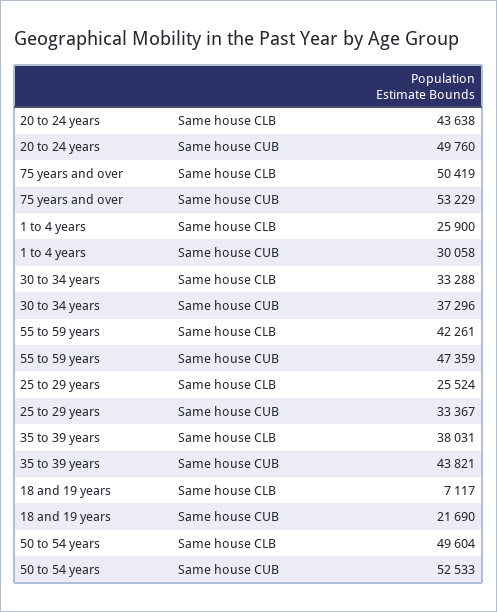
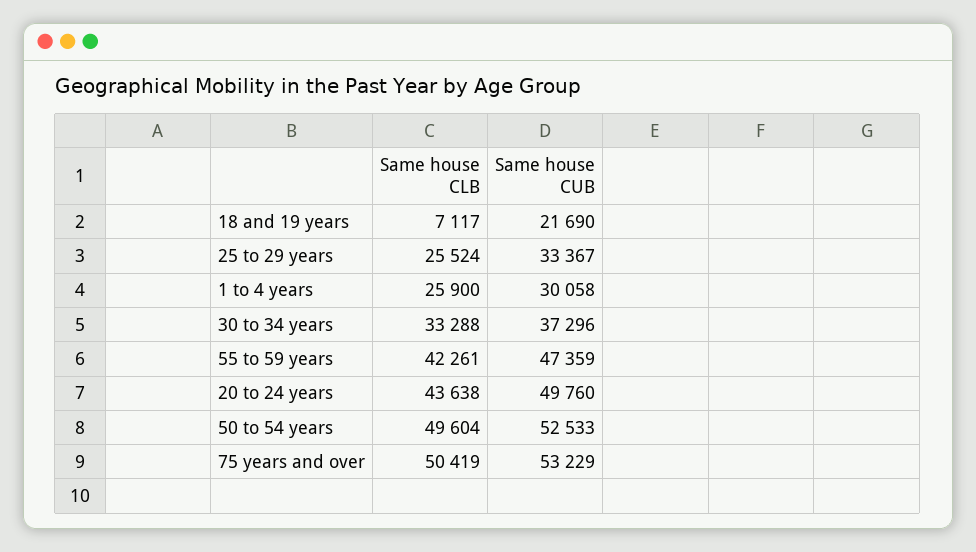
35 to 39 years, Same house CLB: 38031 -> none
35 to 39 years, Same house CUB: 43821 -> none

